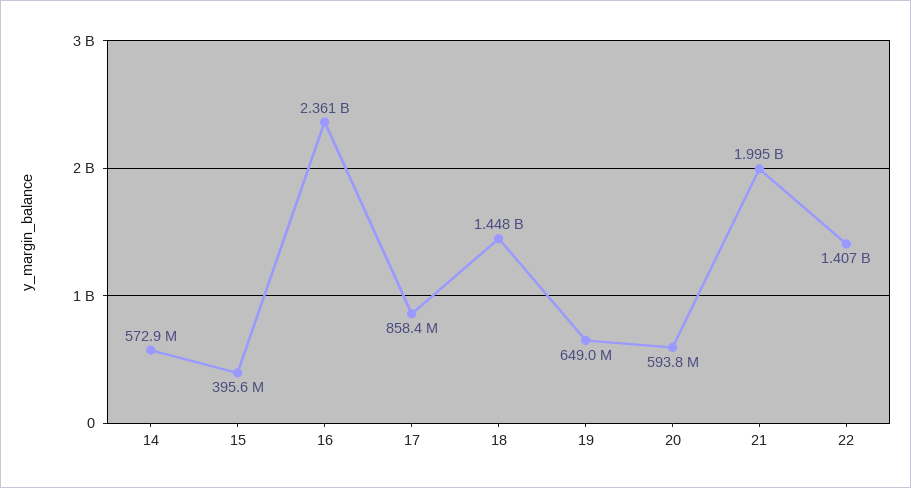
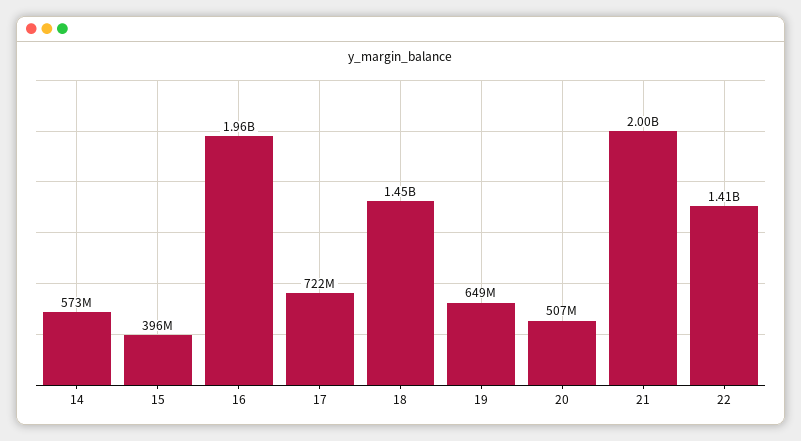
16: 2361000000 -> 1960000000
17: 858400000 -> 722000000
20: 593800000 -> 507000000

